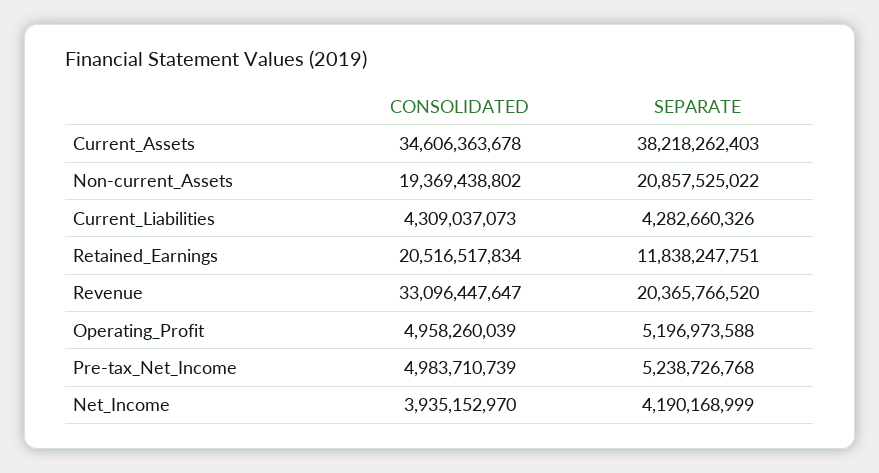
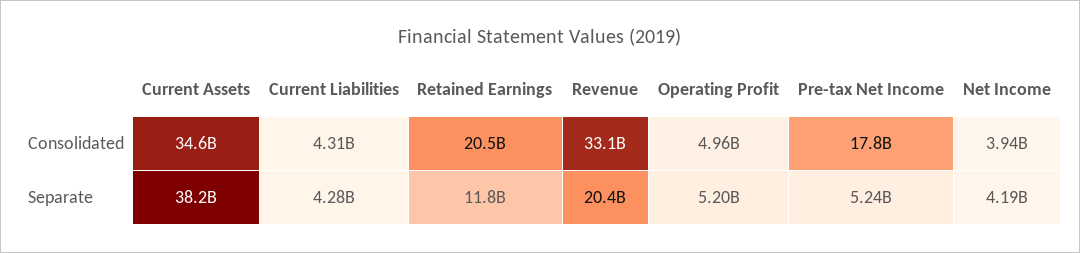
CONSOLIDATED, Non-current_Assets: 19369438802 -> none
SEPARATE, Non-current_Assets: 20857525022 -> none
CONSOLIDATED, Pre-tax_Net_Income: 4983710739 -> 17800000000

